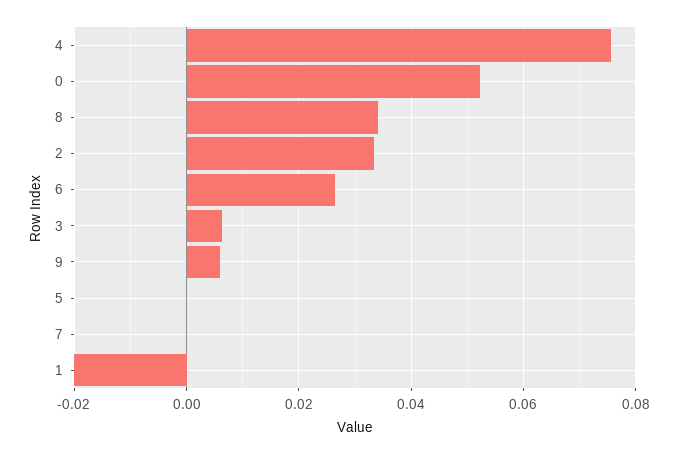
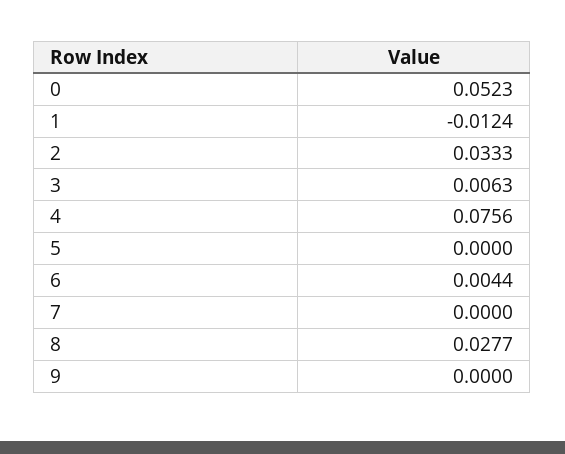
8: 0.034 -> 0.0277
6: 0.026 -> 0.0044
9: 0.006 -> 0
1: -0.02 -> -0.0124

